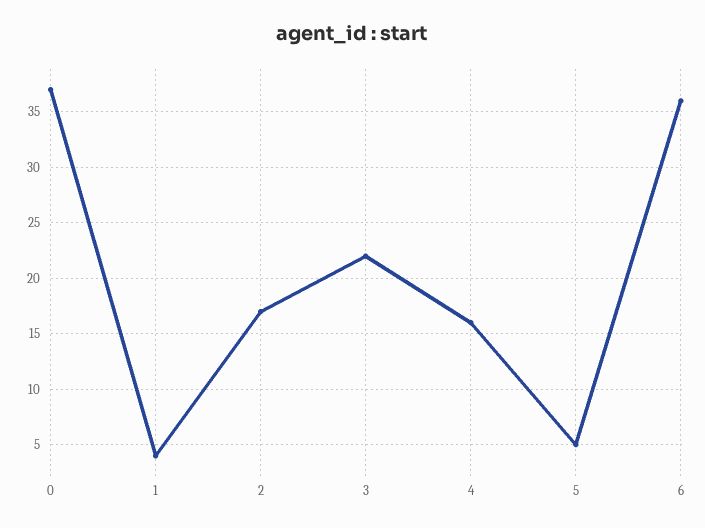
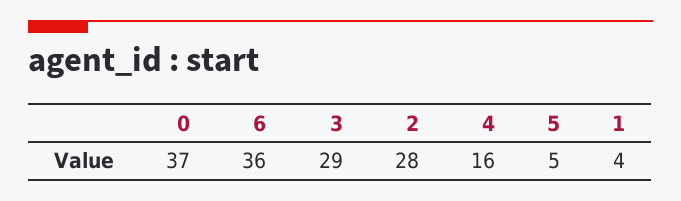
2: 17 -> 28
3: 22 -> 29

